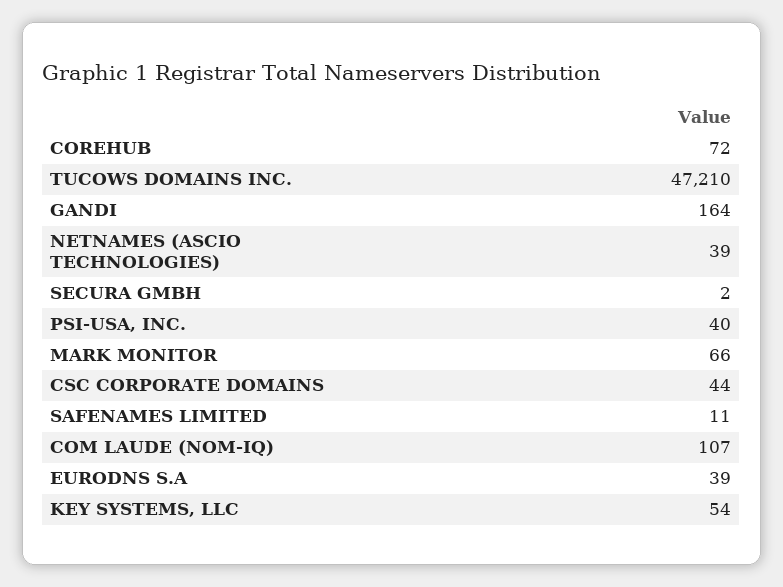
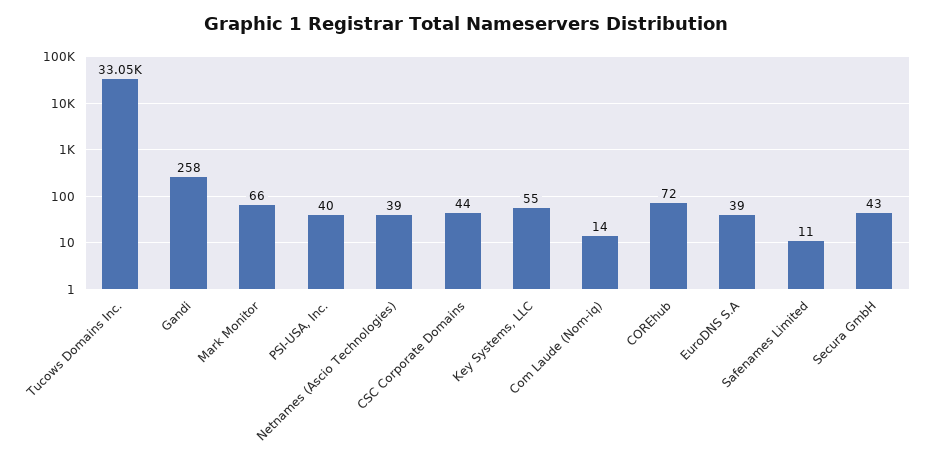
TUCOWS DOMAINS INC.: 47210 -> 33050
GANDI: 164 -> 258
SECURA GMBH: 2 -> 43
COM LAUDE (NOM-IQ): 107 -> 14
KEY SYSTEMS, LLC: 54 -> 55

